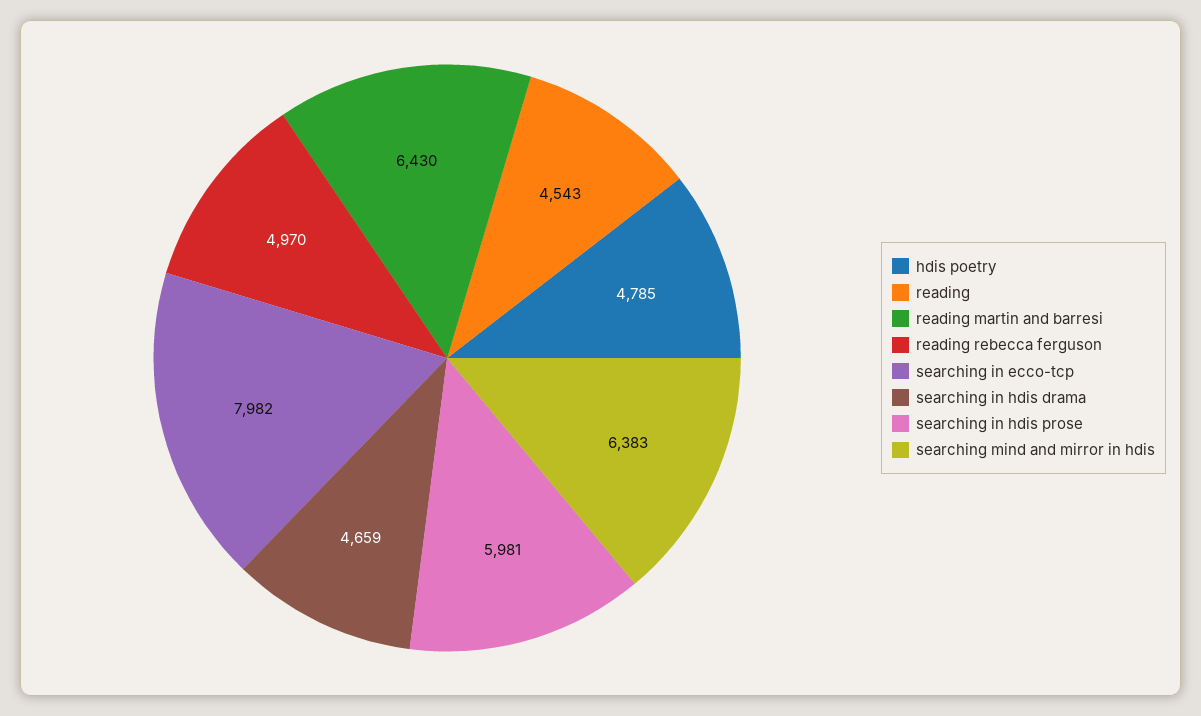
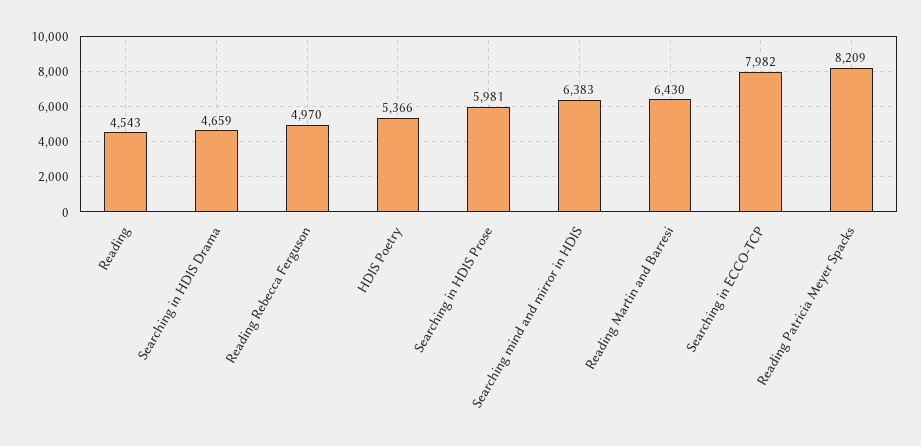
hdis poetry: 4785 -> 5366
Reading Patricia Meyer Spacks: none -> 8209

